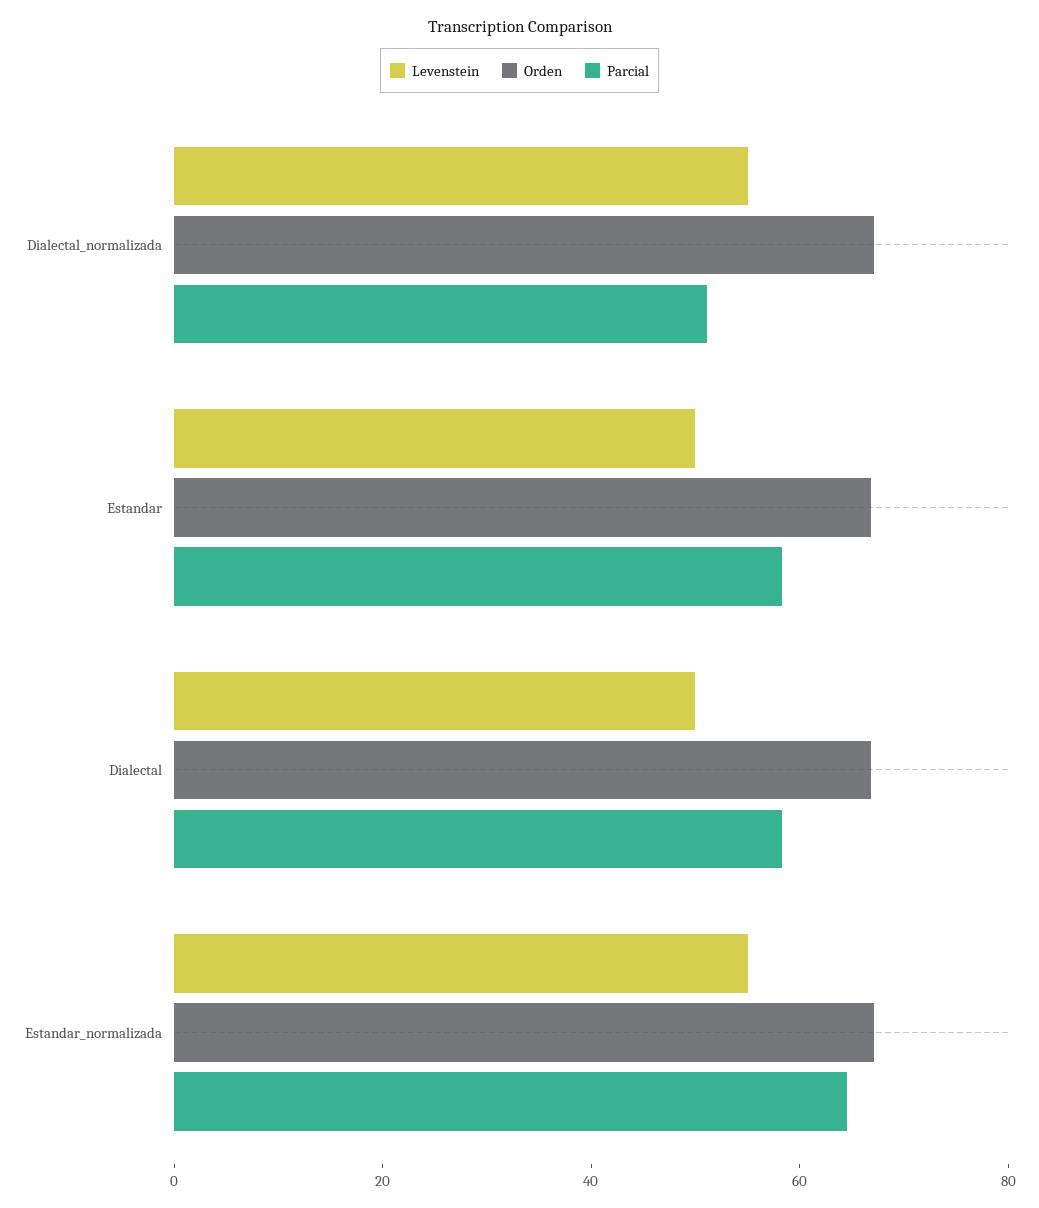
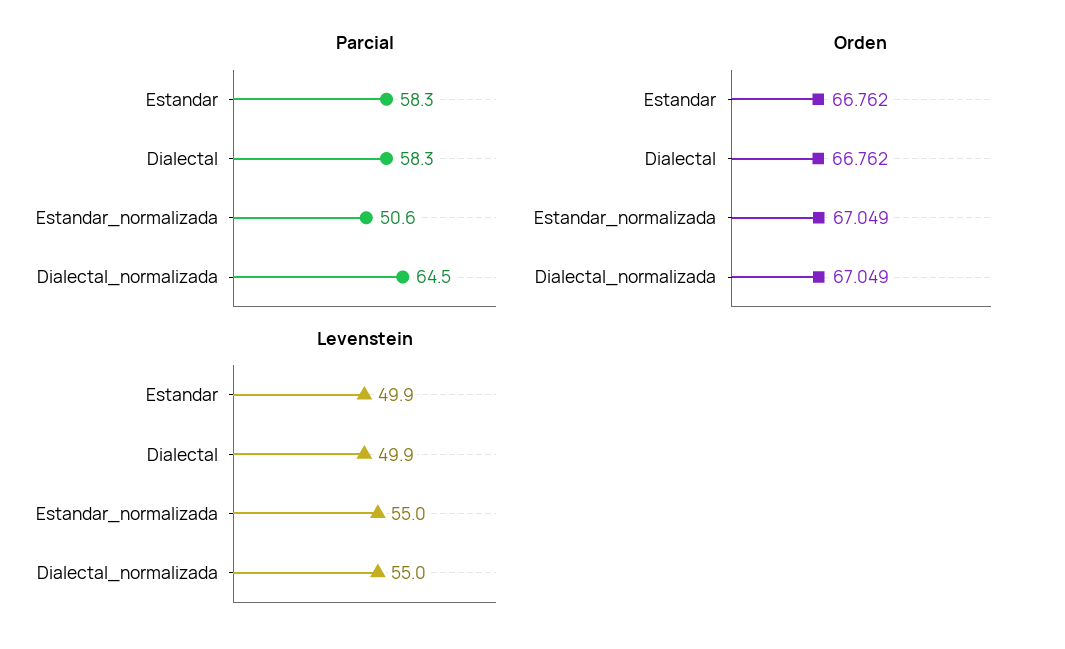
Parcial, Dialectal_normalizada: 50 -> 64.5
Parcial, Estandar_normalizada: 65 -> 50.6

